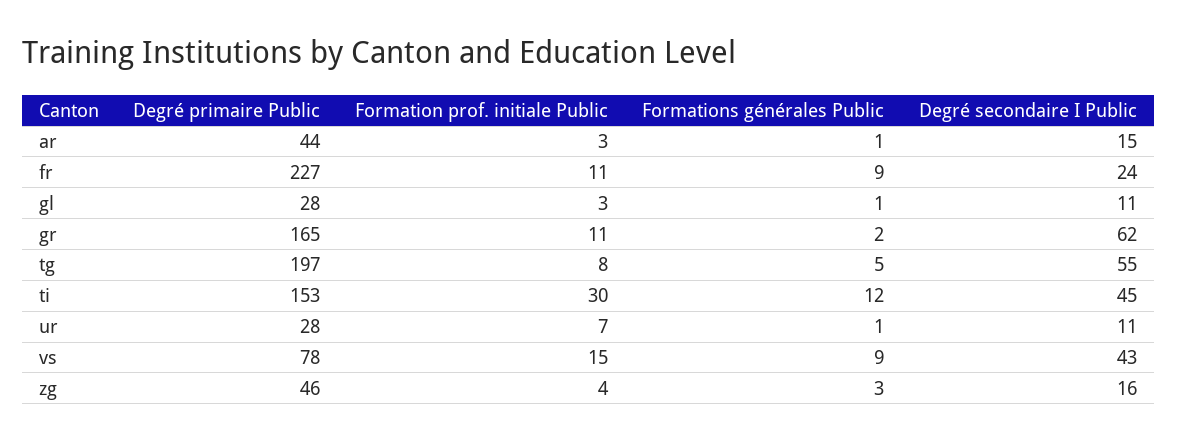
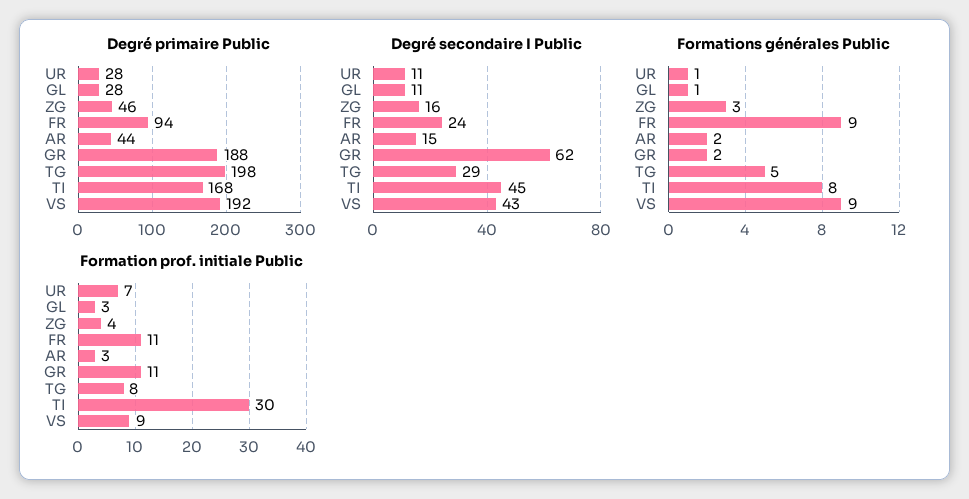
Formations générales Public, ar: 1 -> 2
Degré primaire Public, fr: 227 -> 94
Degré primaire Public, gr: 165 -> 188
Degré primaire Public, tg: 197 -> 198
Degré secondaire I Public, tg: 55 -> 29
Degré primaire Public, ti: 153 -> 168
Formations générales Public, ti: 12 -> 8
Degré primaire Public, vs: 78 -> 192
Formation prof. initiale Public, vs: 15 -> 9

